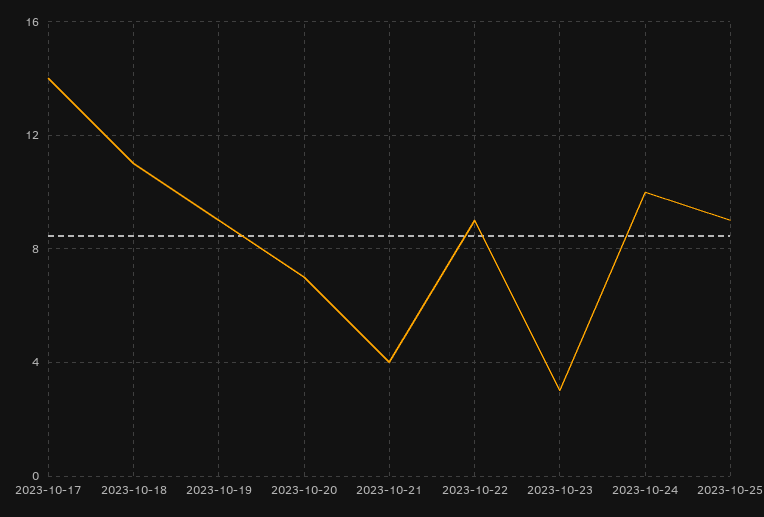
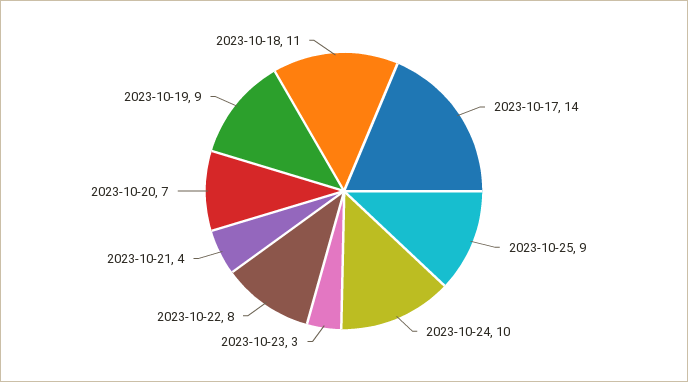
2023-10-22: 9 -> 8

